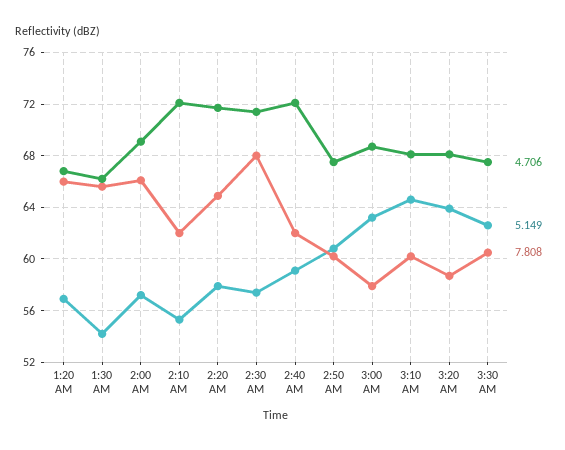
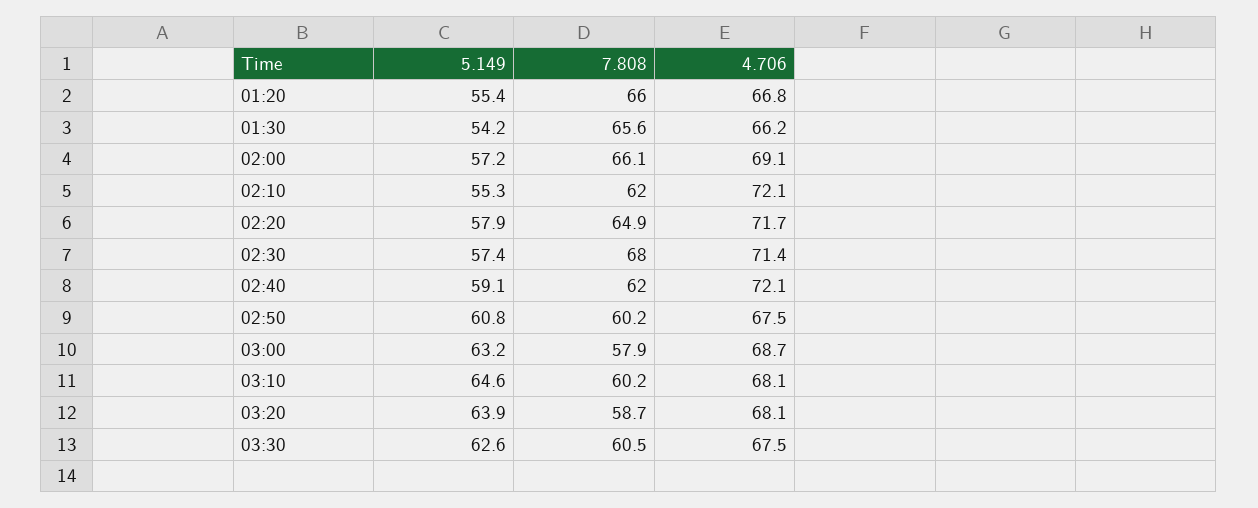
5.149, 1:20 AM: 57 -> 55.4

